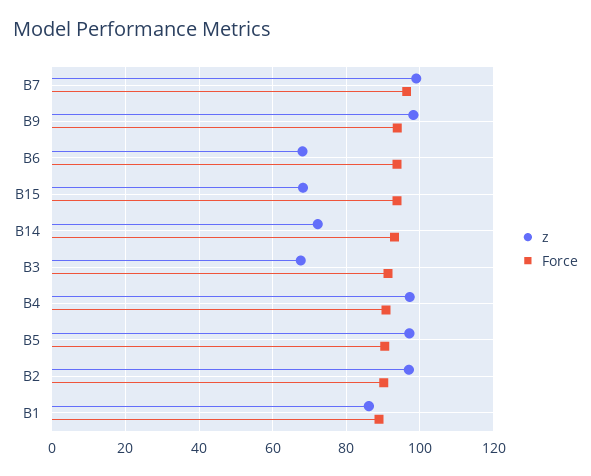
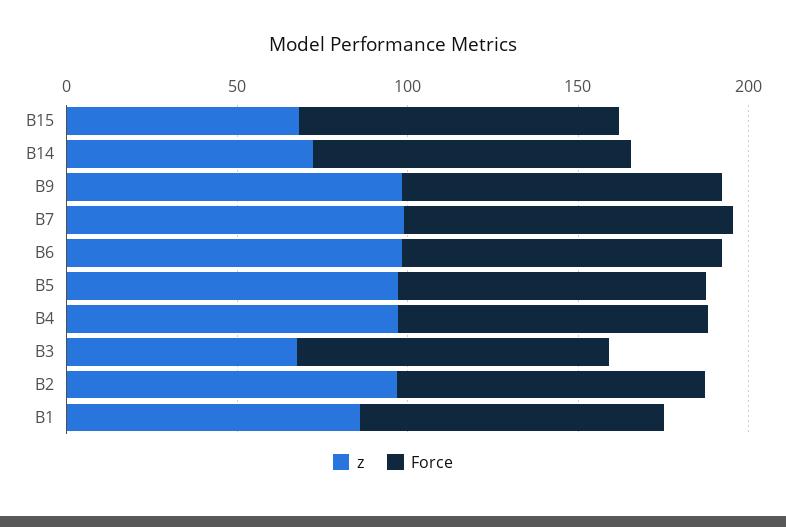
z, B6: 68 -> 100

